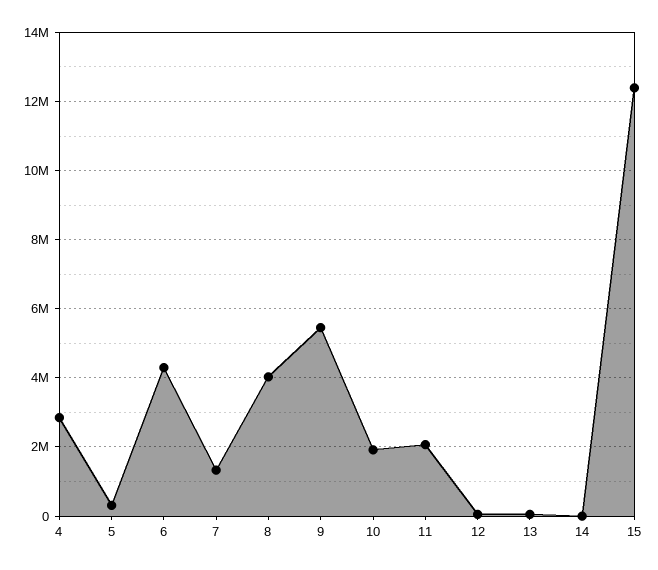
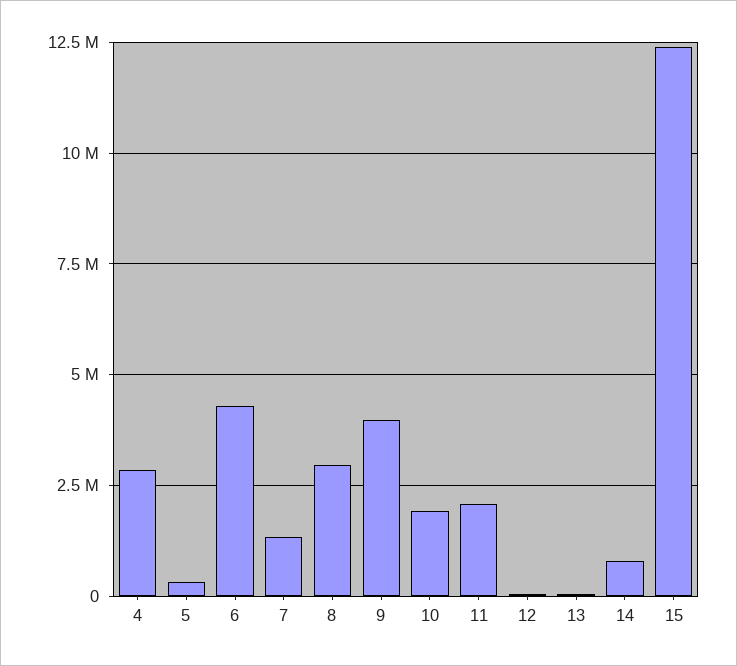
8: 4000000 -> 3000000
9: 5400000 -> 4000000
14: 0 -> 750000

